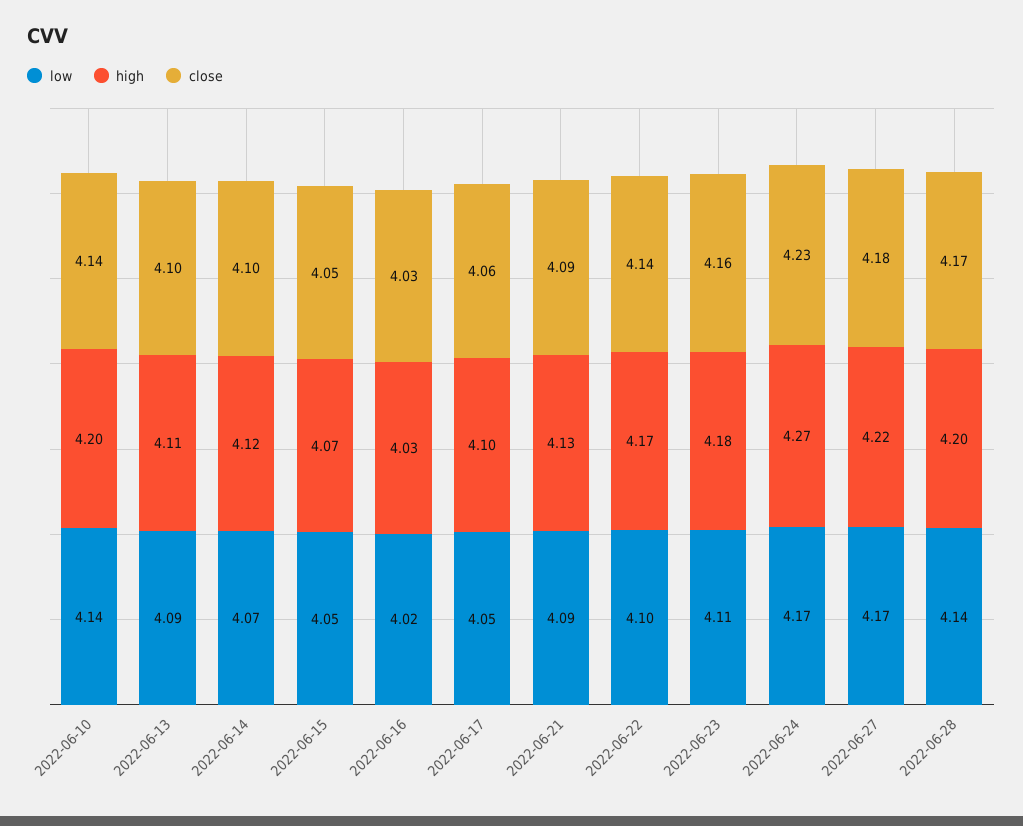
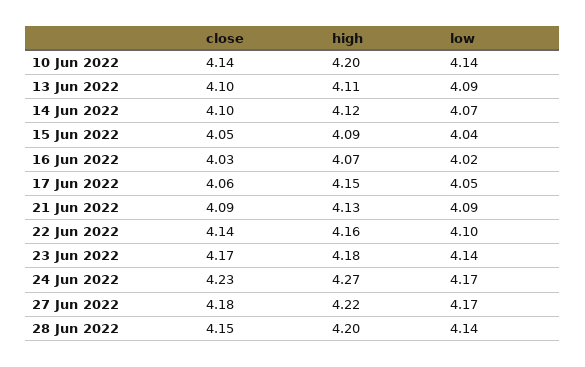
low, 2022-06-15: 4.05 -> 4.04
high, 2022-06-15: 4.07 -> 4.09
high, 2022-06-16: 4.03 -> 4.07
high, 2022-06-17: 4.1 -> 4.15
high, 2022-06-22: 4.17 -> 4.16
low, 2022-06-23: 4.11 -> 4.14
close, 2022-06-23: 4.16 -> 4.17
close, 2022-06-28: 4.17 -> 4.15

